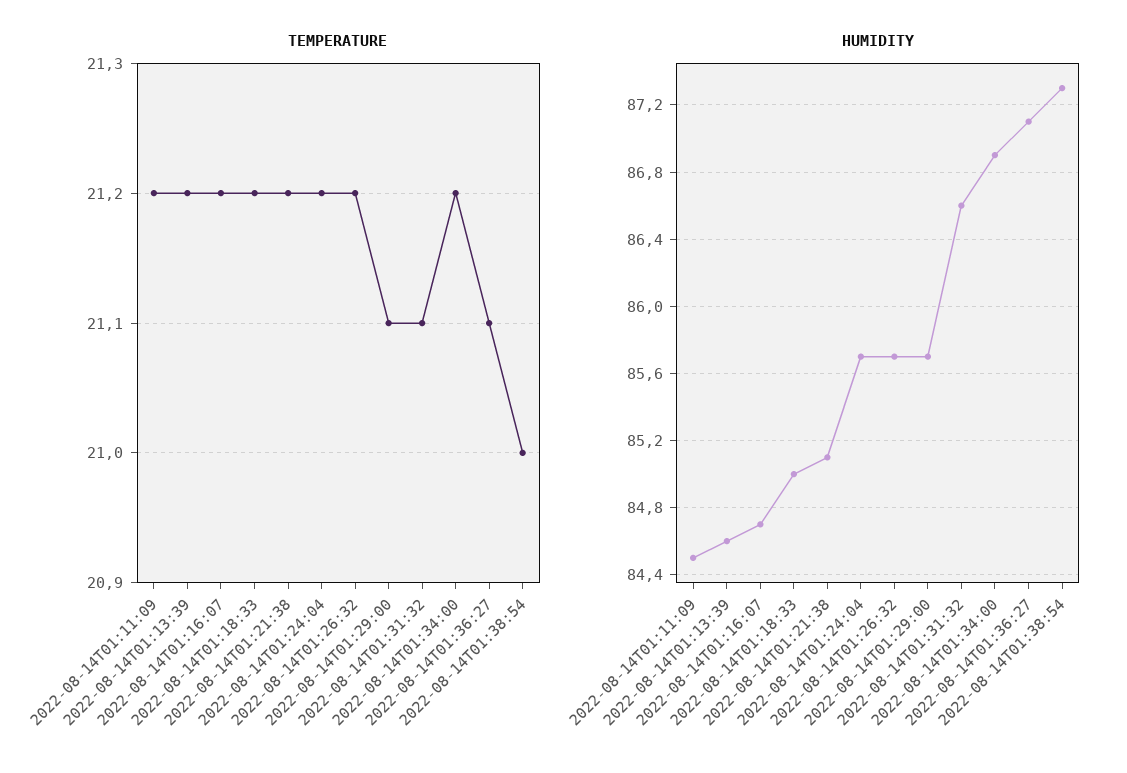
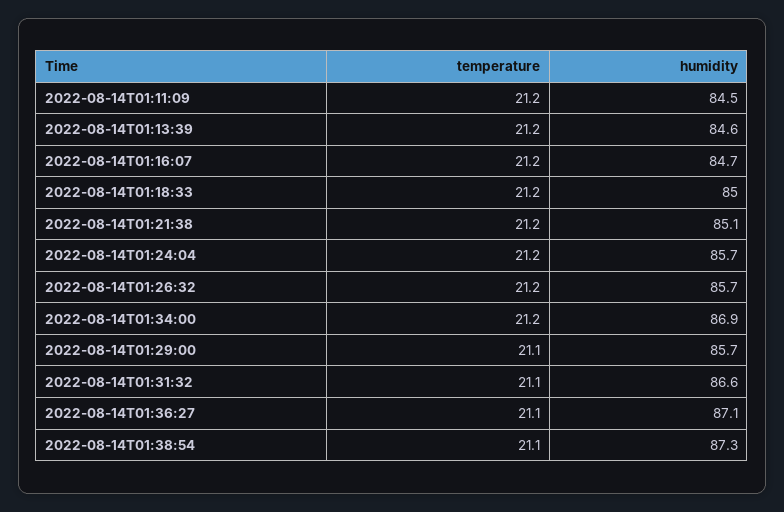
TEMPERATURE, 2022-08-14T01:38:54: 21 -> 21.1

